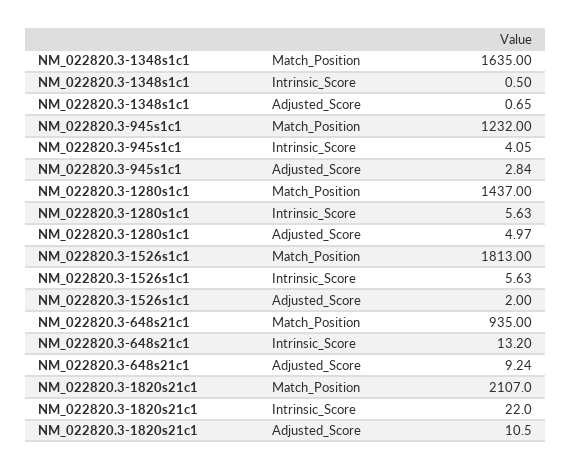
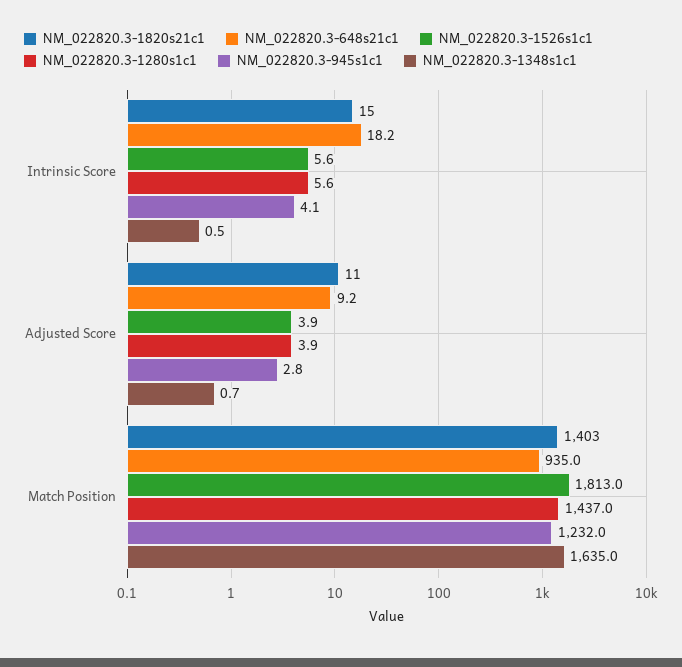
NM_022820.3-1280s1c1, Adjusted_Score: 4.97 -> 3.9
NM_022820.3-1526s1c1, Adjusted_Score: 2 -> 3.9
NM_022820.3-648s21c1, Intrinsic_Score: 13.2 -> 18.2
NM_022820.3-1820s21c1, Match_Position: 2107 -> 1403
NM_022820.3-1820s21c1, Intrinsic_Score: 22 -> 15

